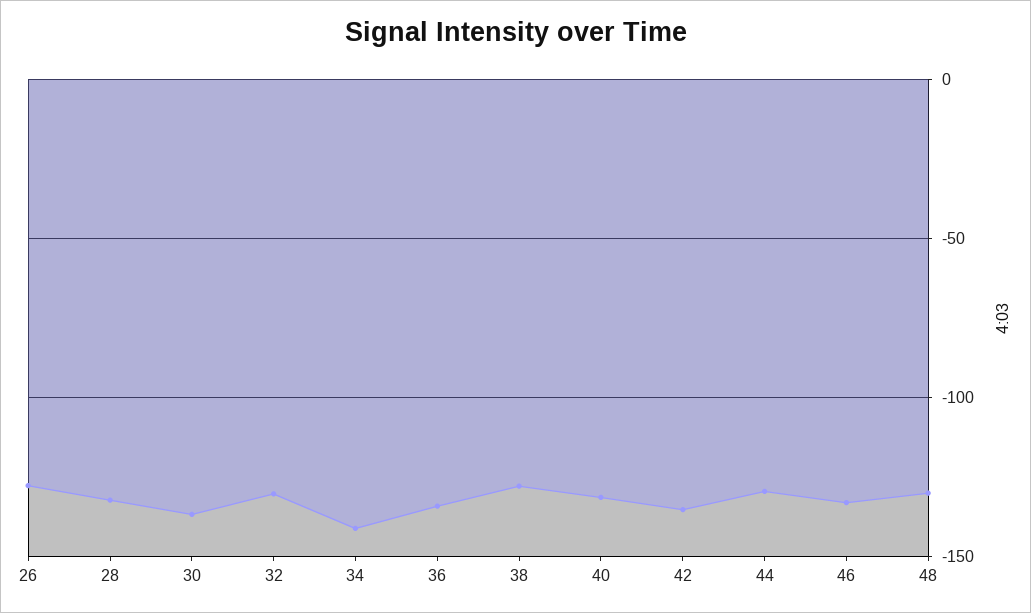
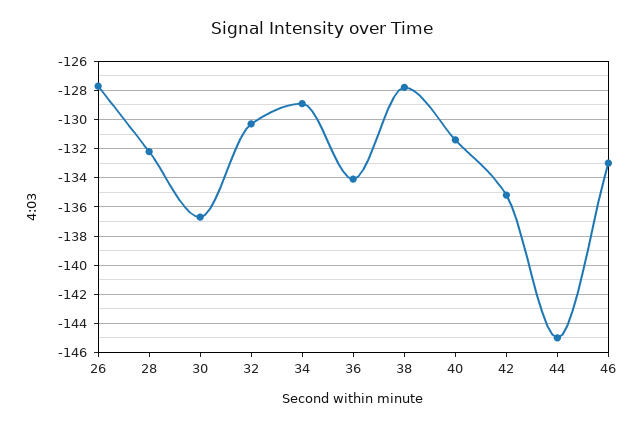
34: -140 -> -129
44: -130 -> -145
48: -130 -> none

